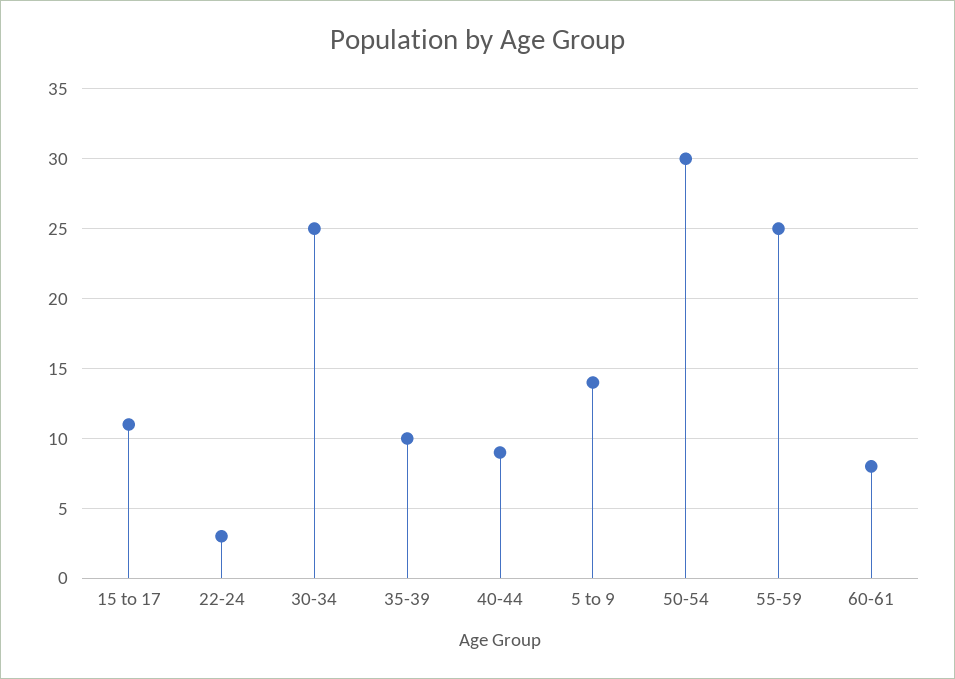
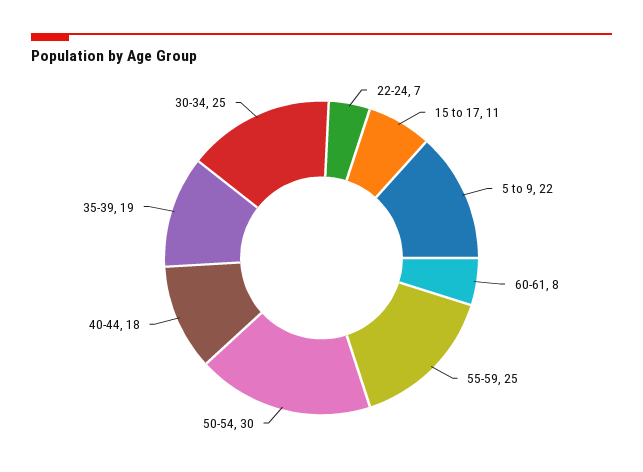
22-24: 3 -> 7
35-39: 10 -> 19
40-44: 9 -> 18
5 to 9: 14 -> 22

